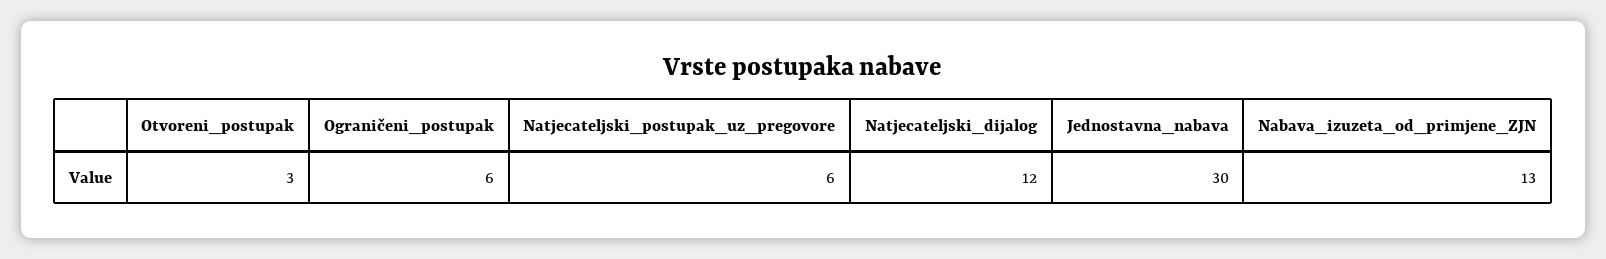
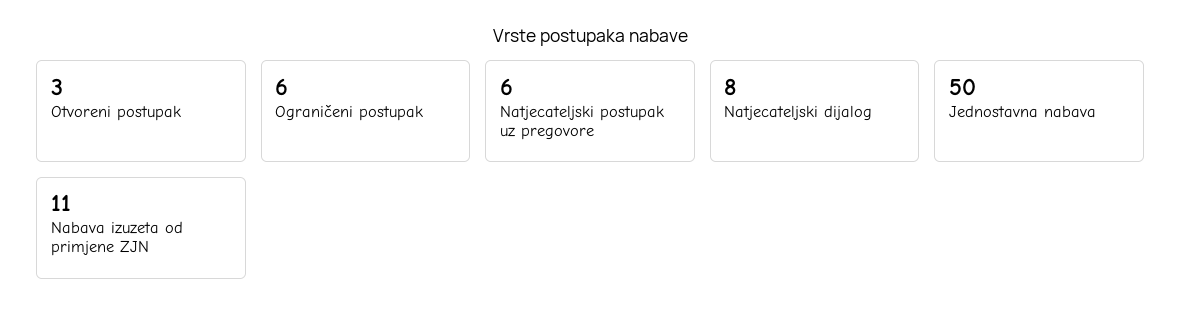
Natjecateljski_dijalog: 12 -> 8
Jednostavna_nabava: 30 -> 50
Nabava_izuzeta_od_primjene_ZJN: 13 -> 11

